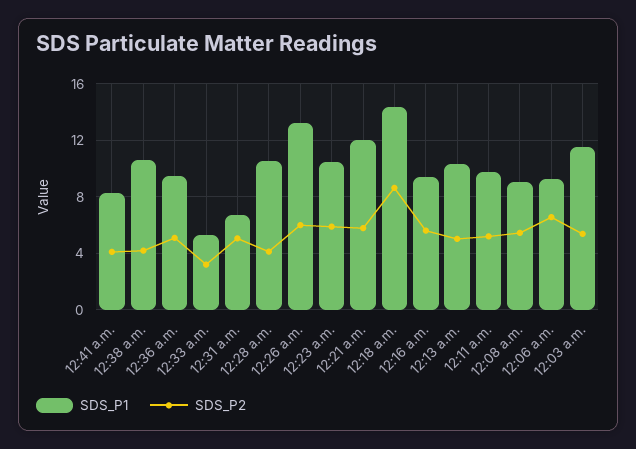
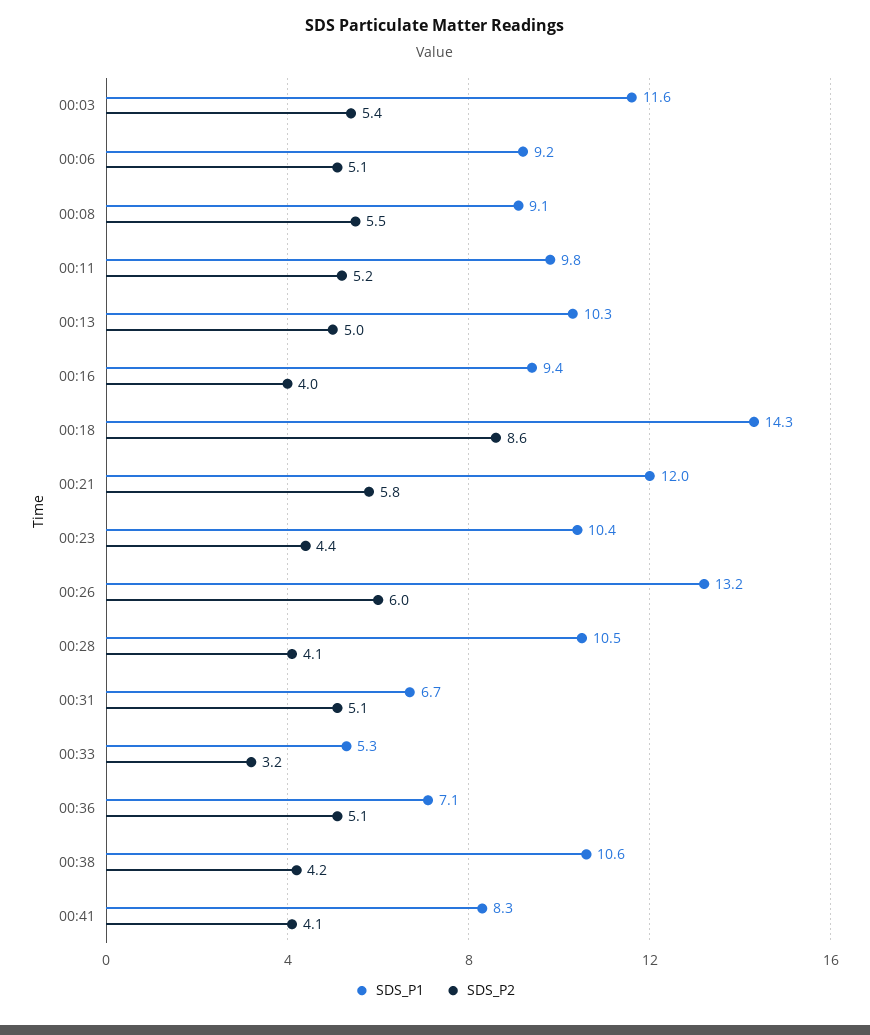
SDS_P1, 12:36 a.m.: 9.5 -> 7.1
SDS_P2, 12:23 a.m.: 6 -> 4.4
SDS_P2, 12:16 a.m.: 5.5 -> 4
SDS_P2, 12:06 a.m.: 6.5 -> 5.1

